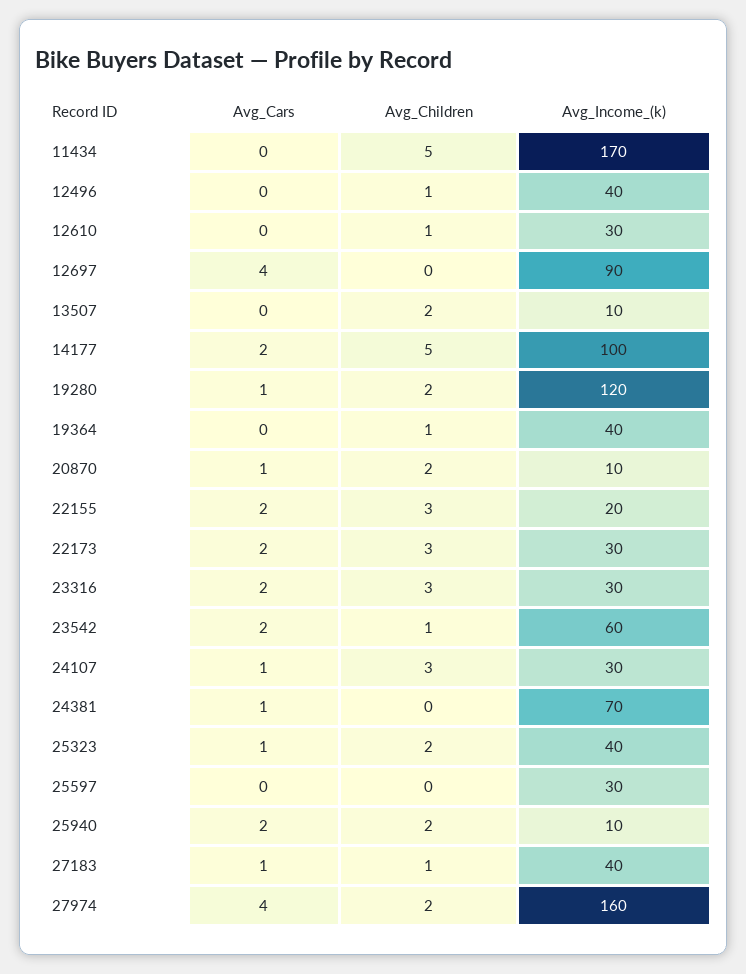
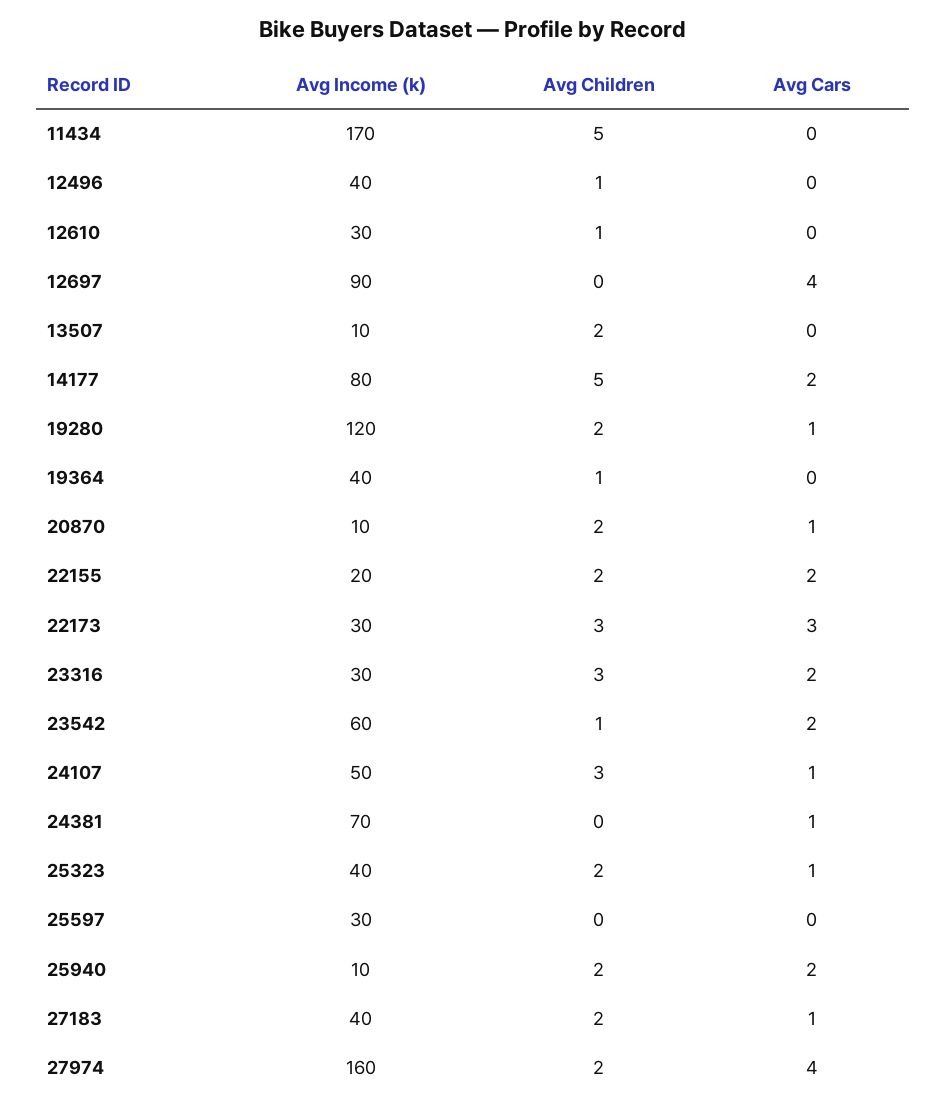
Avg_Income_(k), 14177: 100 -> 80
Avg_Children, 22155: 3 -> 2
Avg_Cars, 22173: 2 -> 3
Avg_Income_(k), 24107: 30 -> 50
Avg_Children, 27183: 1 -> 2

